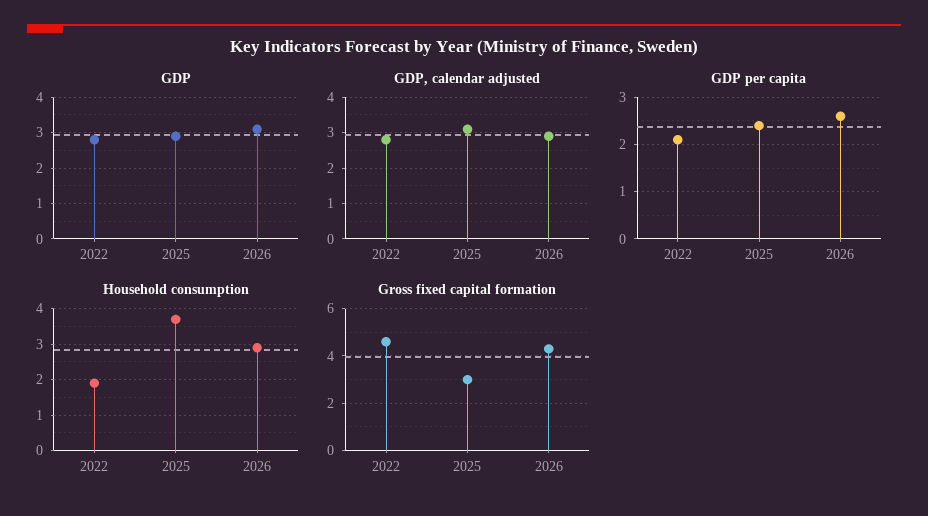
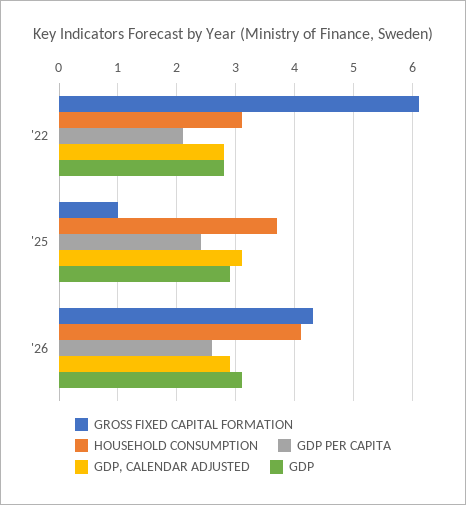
Household consumption, 2022: 2 -> 3
Household consumption, 2026: 3 -> 4
Gross fixed capital formation, 2022: 4.5 -> 6
Gross fixed capital formation, 2025: 3 -> 1

